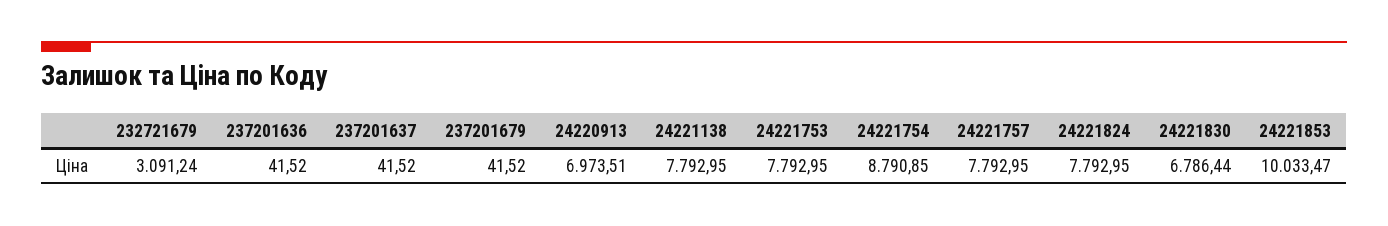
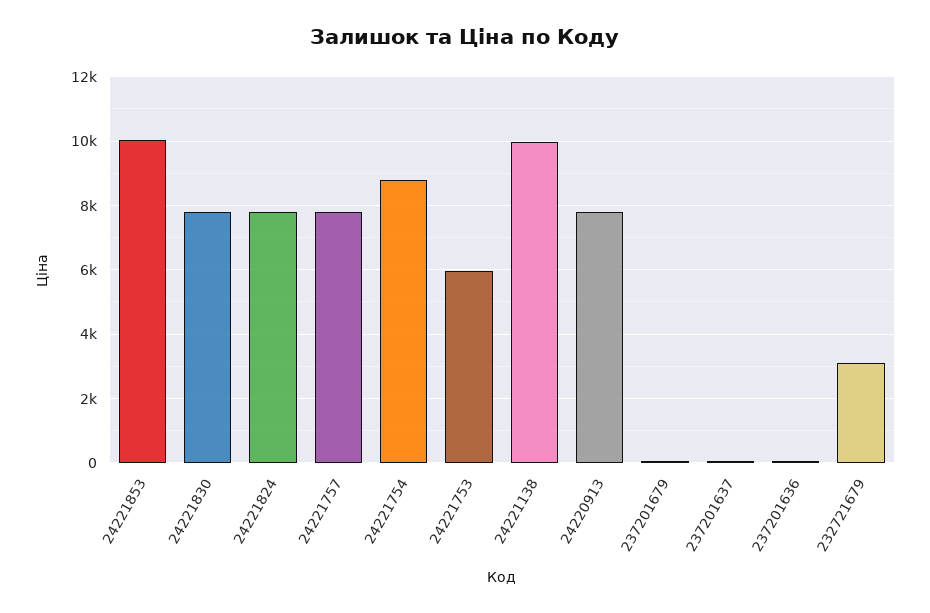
24220913: 6973.51 -> 7800
24221138: 7792.95 -> 10000
24221753: 7792.95 -> 6000
24221830: 6786.44 -> 7800

